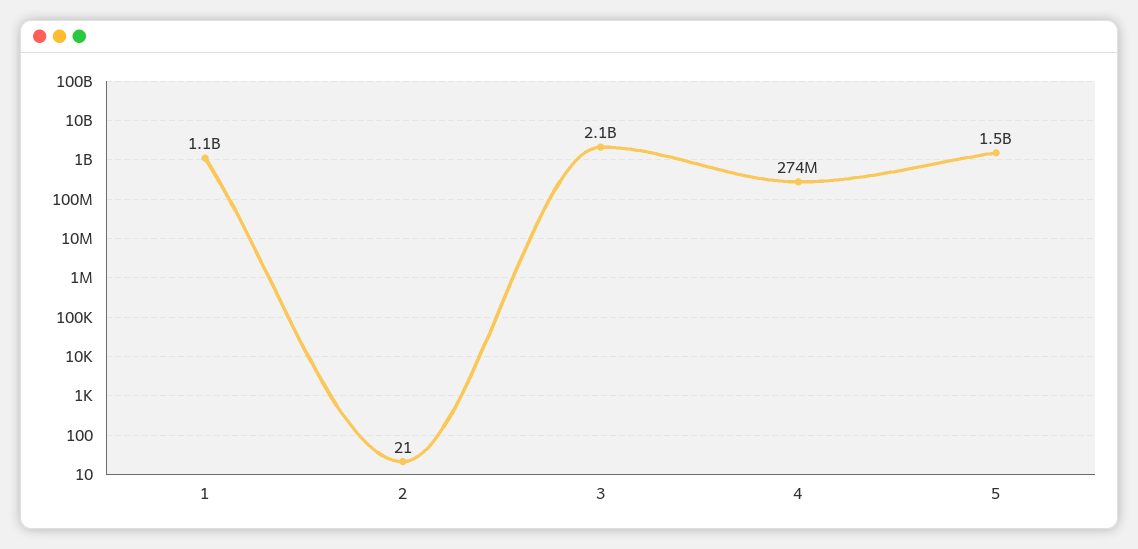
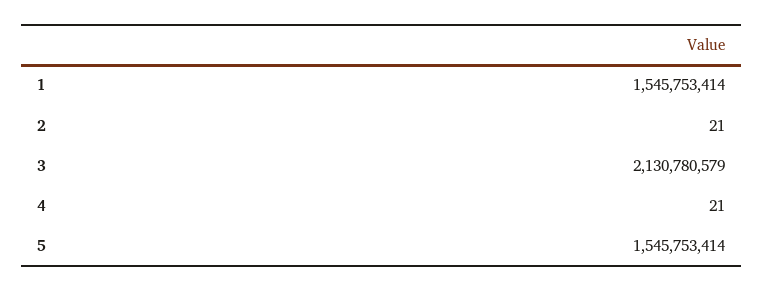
1: 1100000000 -> 1545753414
4: 274000000 -> 21

